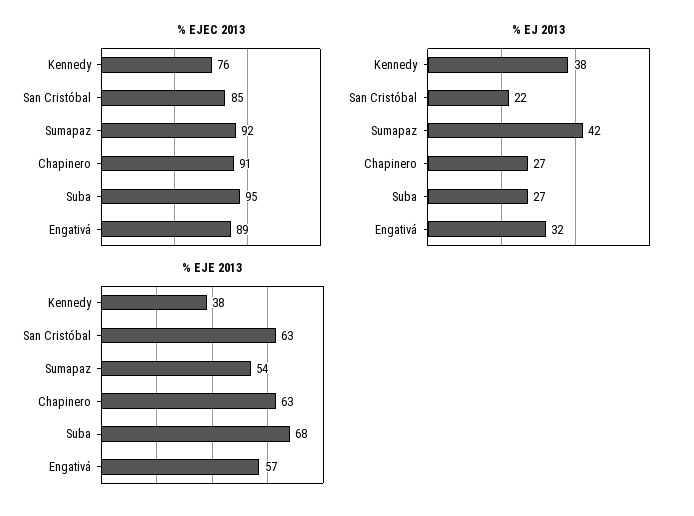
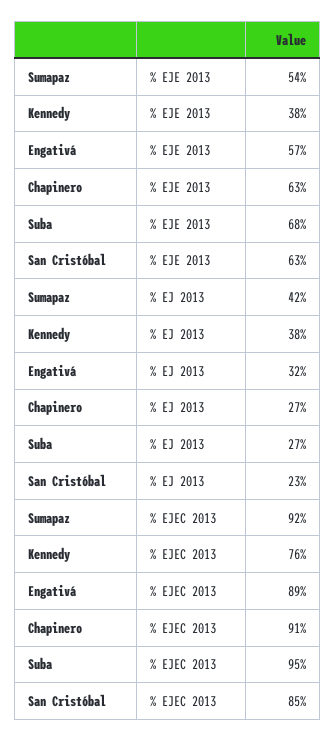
% EJ 2013, San Cristóbal: 22 -> 23

